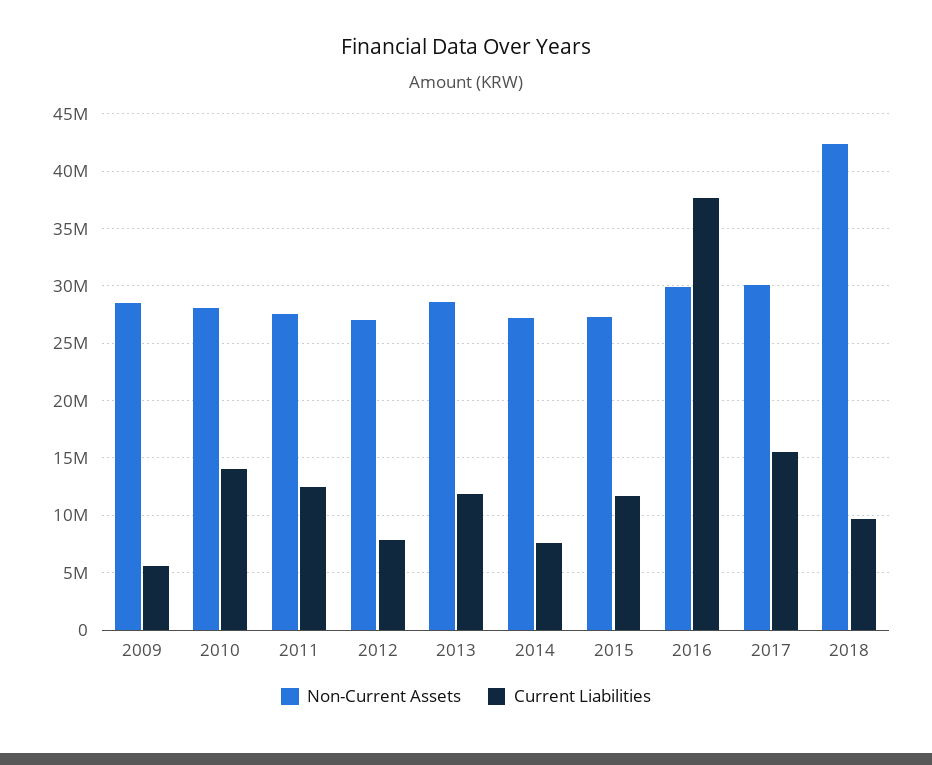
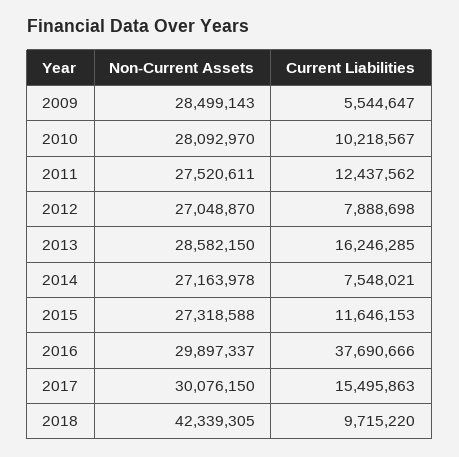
Current Liabilities, 2010: 14000000 -> 10218567
Current Liabilities, 2013: 12000000 -> 16246285

